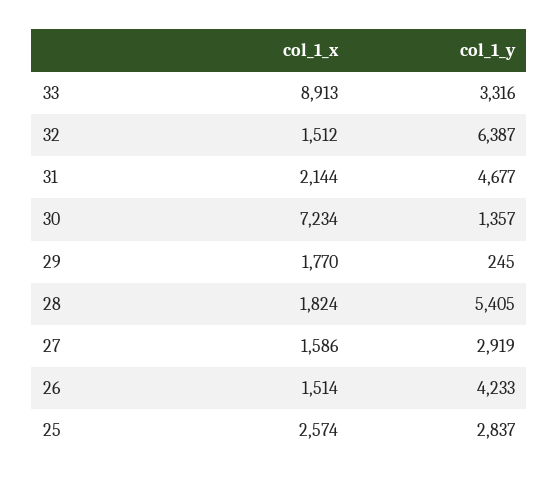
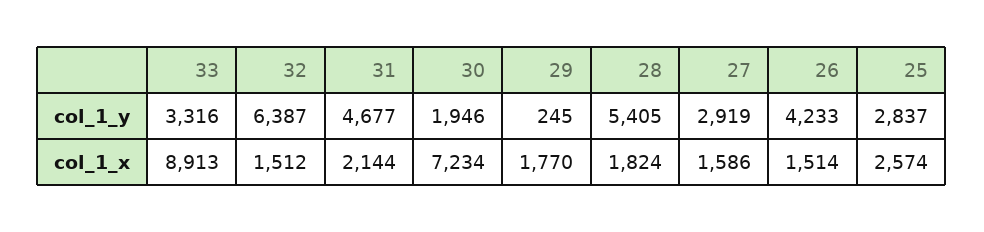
col_1_y, 30: 1357 -> 1946

